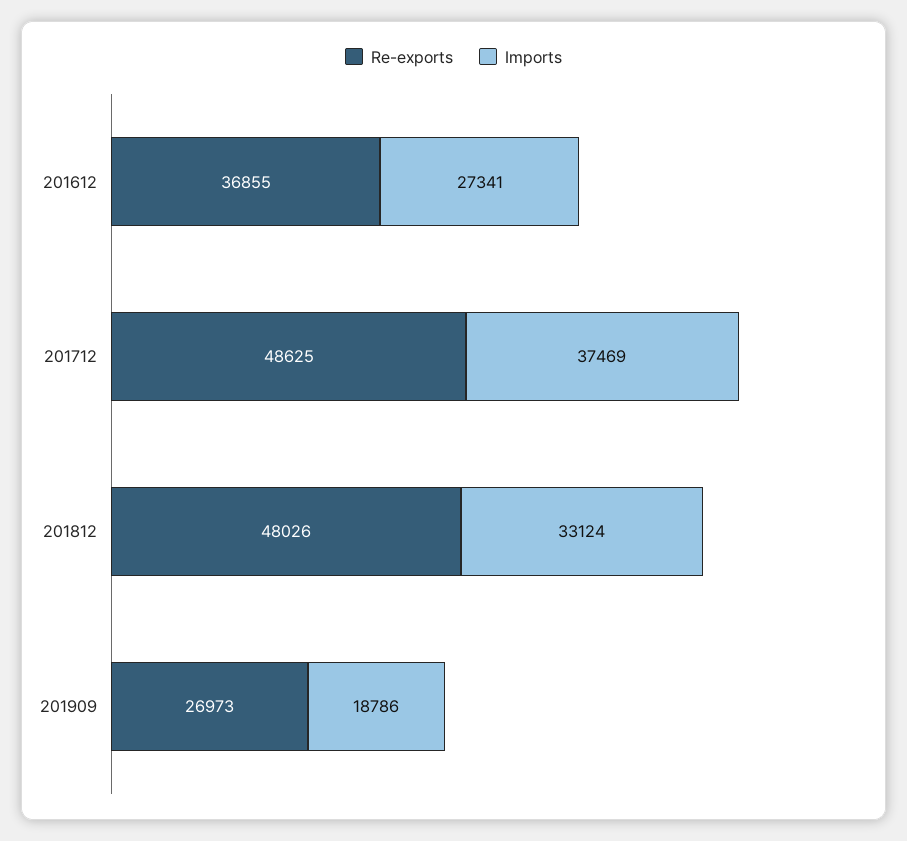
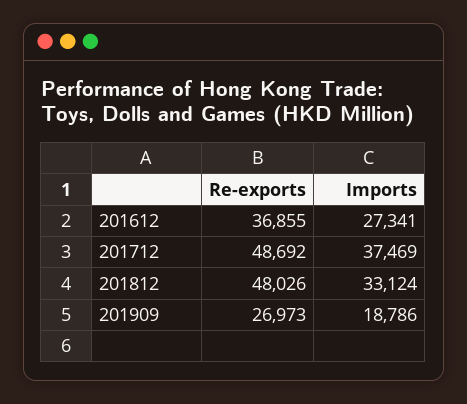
Re-exports, 201712: 48625 -> 48692

